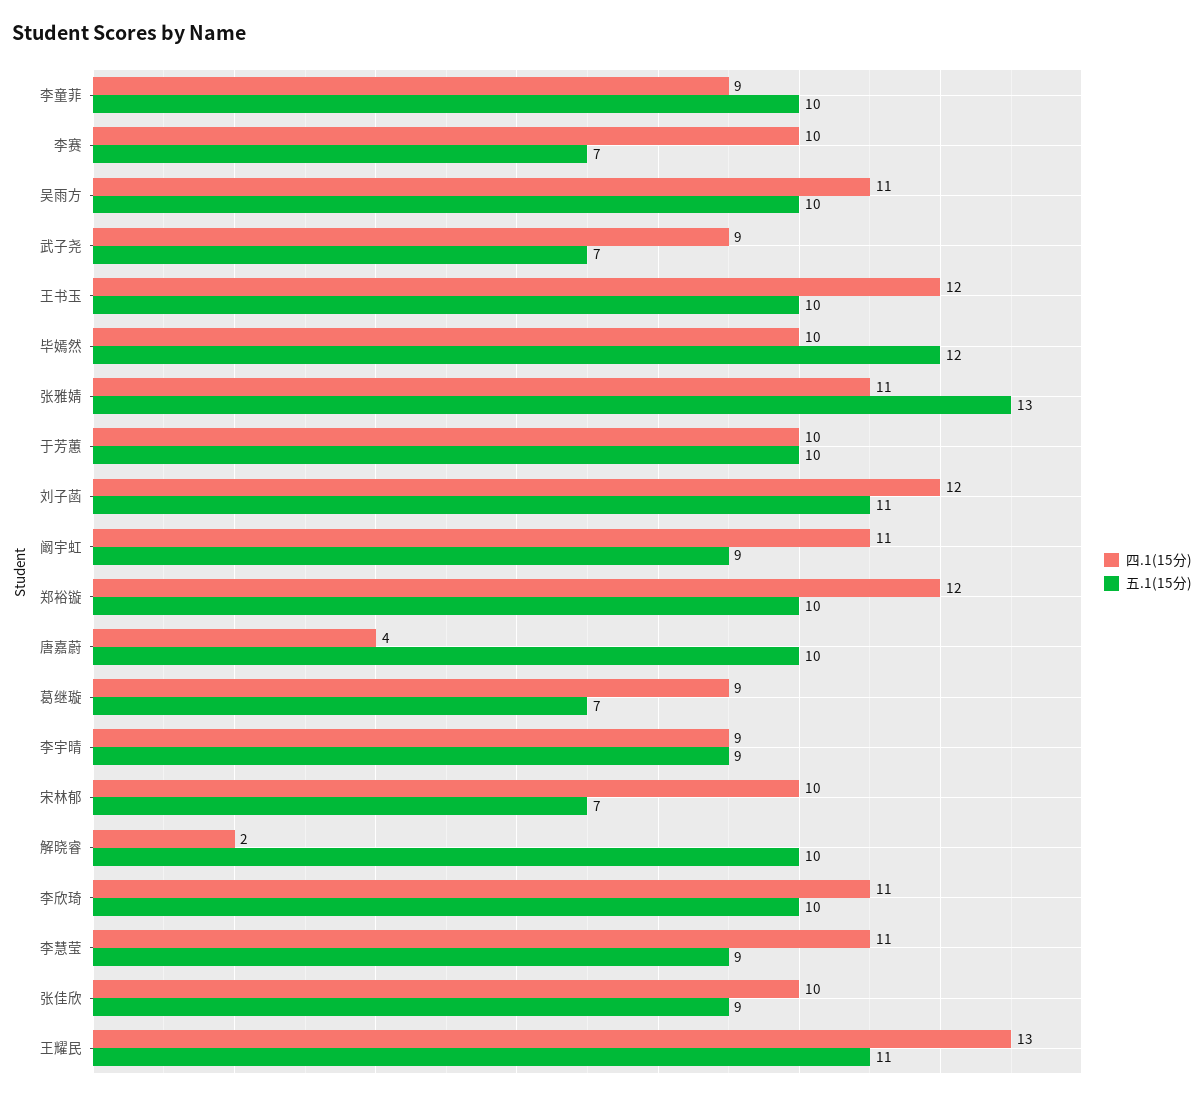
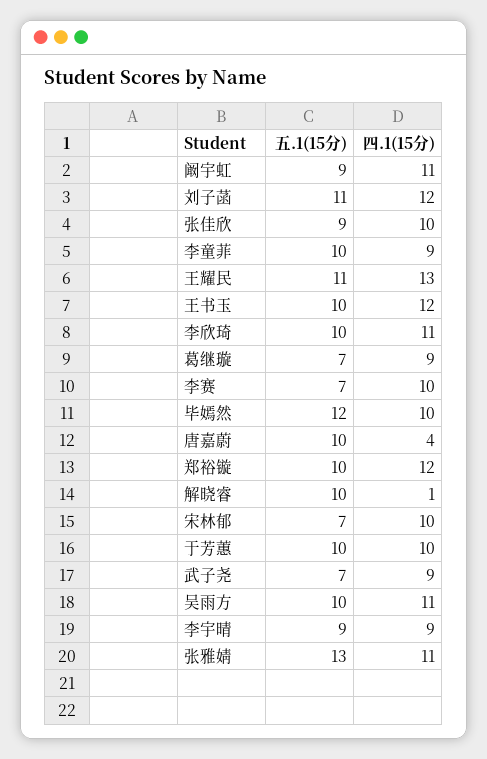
四.1(15分), 解晓睿: 2 -> 1
四.1(15分), 李慧莹: 11 -> none
五.1(15分), 李慧莹: 9 -> none

